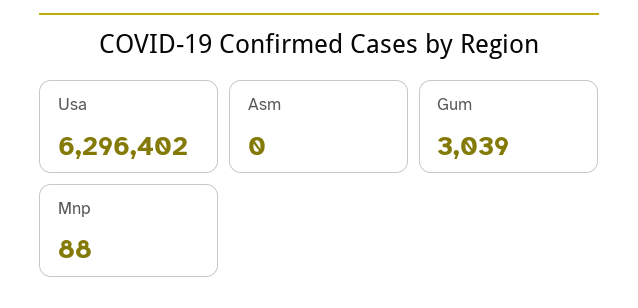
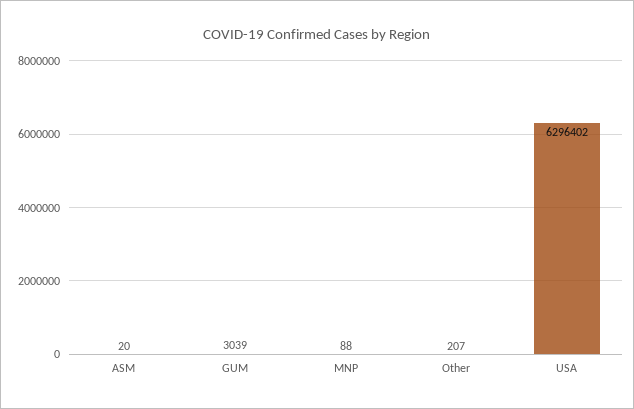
Asm: 0 -> 20
Other: none -> 207

